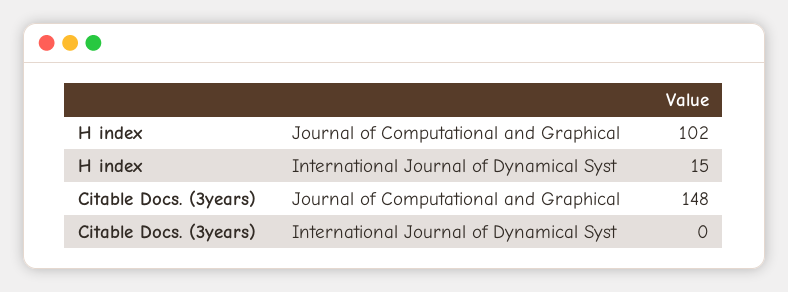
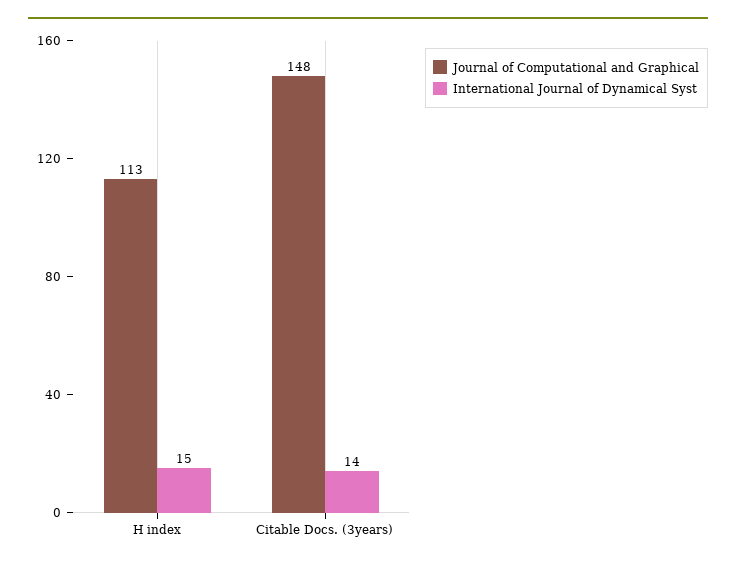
Journal of Computational and Graphical, H index: 102 -> 113
International Journal of Dynamical Syst, Citable Docs. (3years): 0 -> 14

